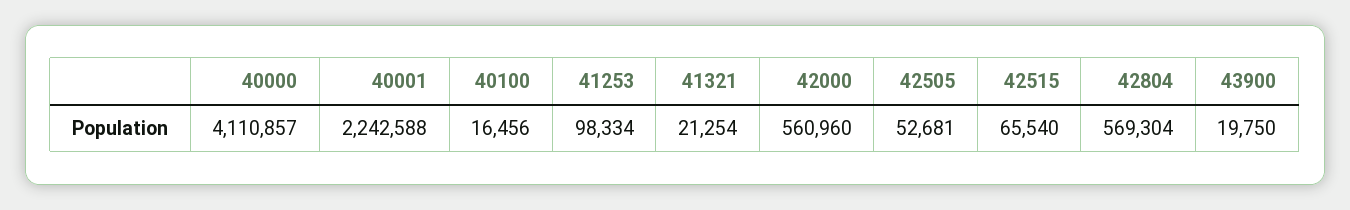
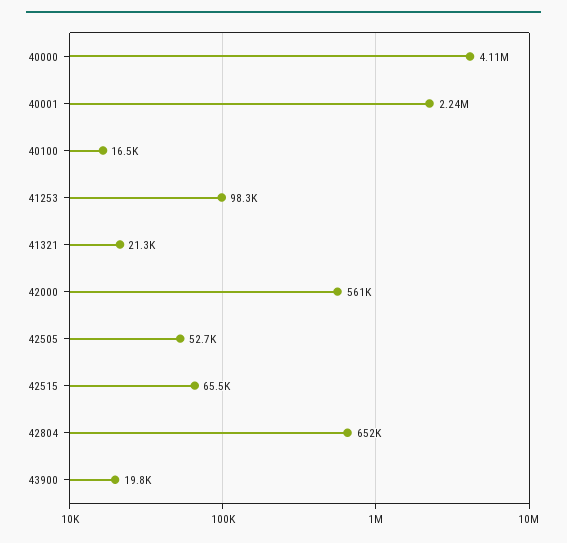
42804: 569304 -> 652000

